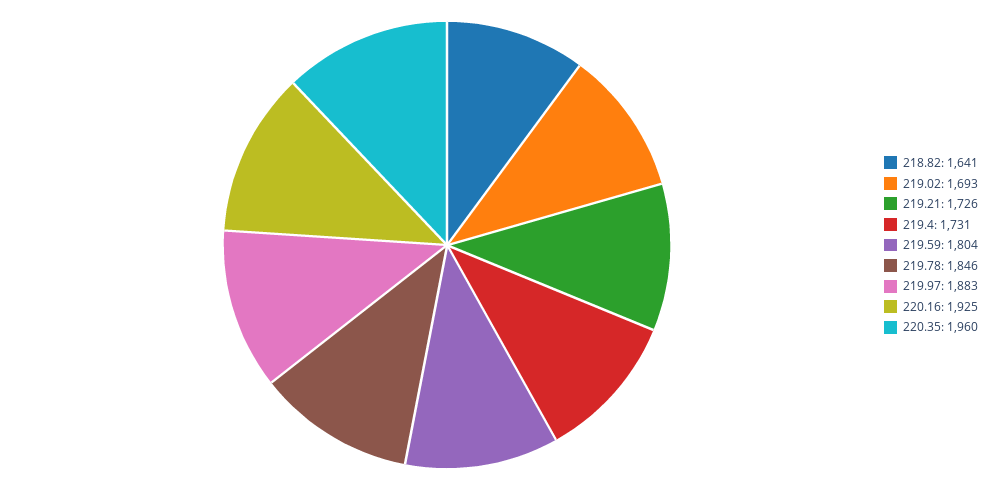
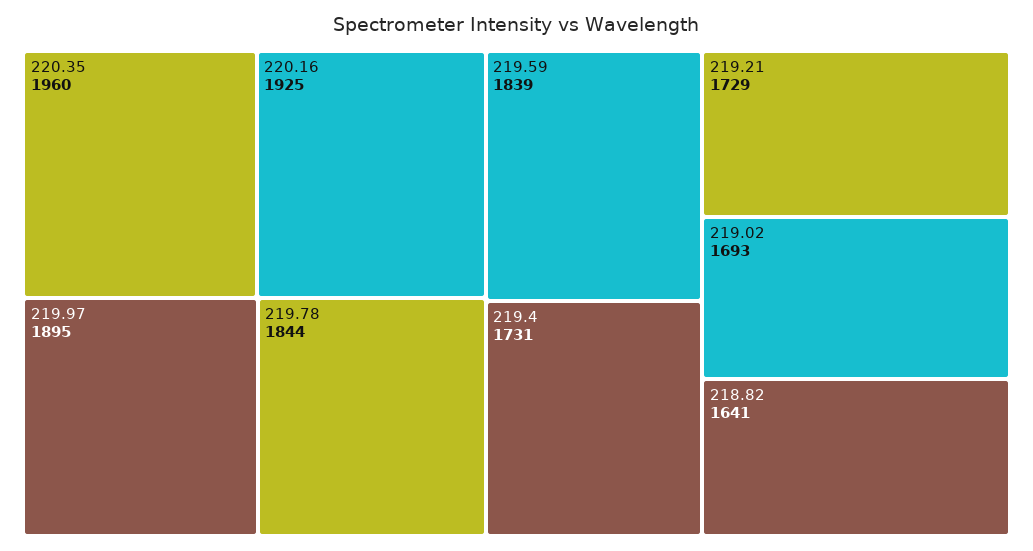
219.21: 1726 -> 1729
219.59: 1804 -> 1839
219.78: 1846 -> 1844
219.97: 1883 -> 1895

